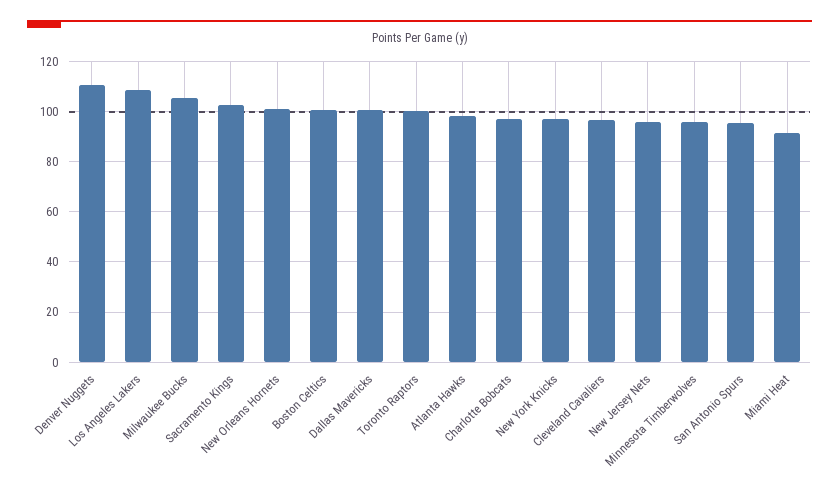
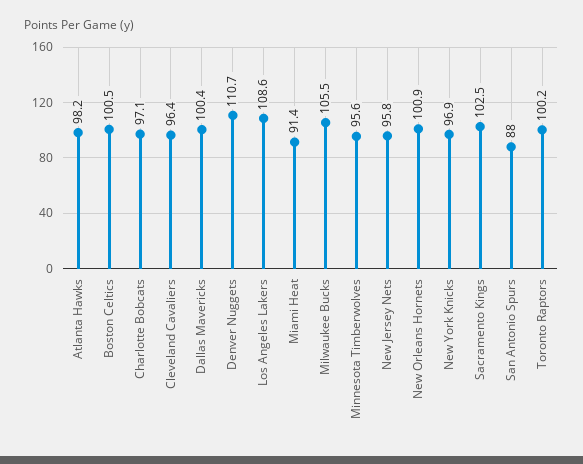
San Antonio Spurs: 95 -> 88

